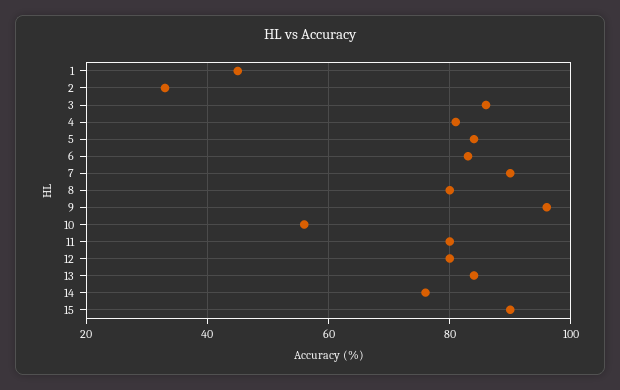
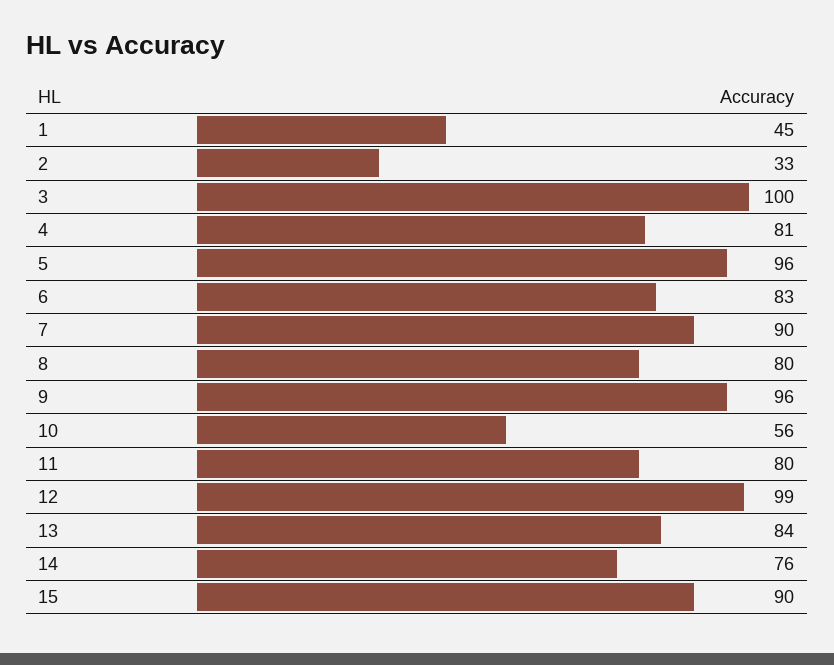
3: 85 -> 100
5: 85 -> 96
12: 80 -> 99

